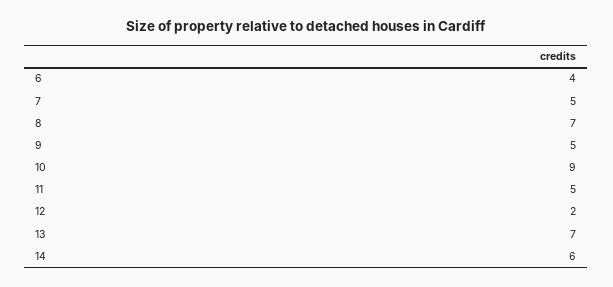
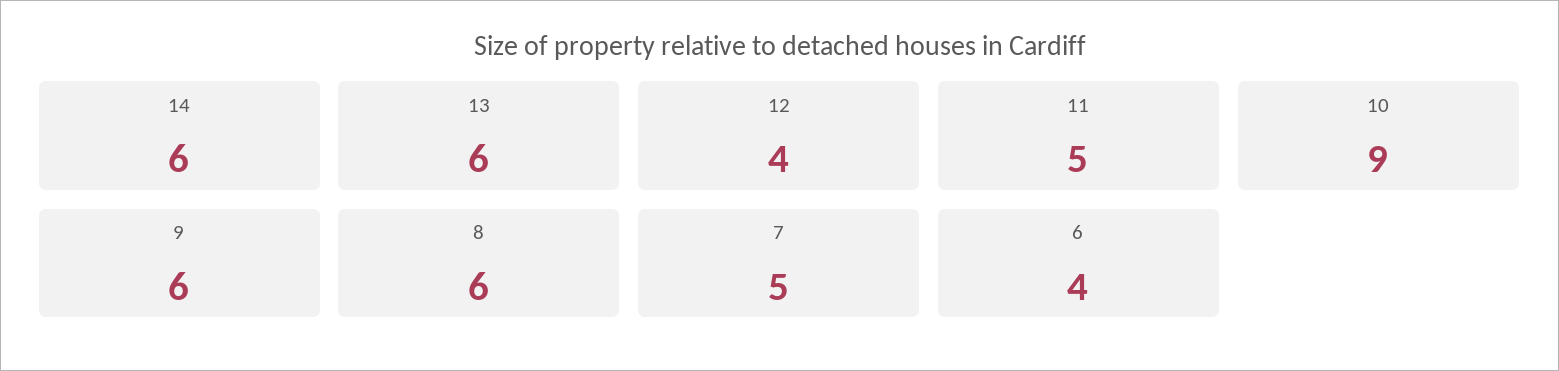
8: 7 -> 6
9: 5 -> 6
12: 2 -> 4
13: 7 -> 6

